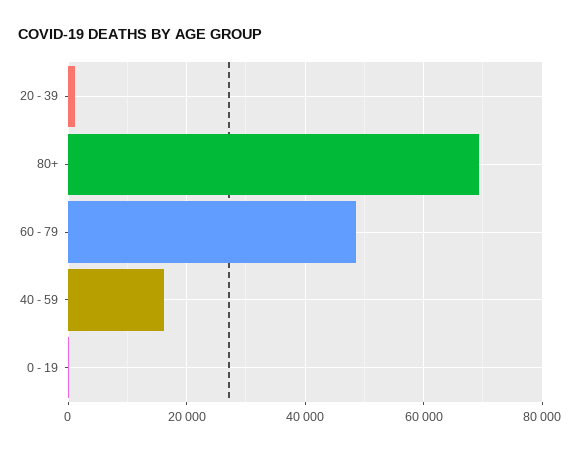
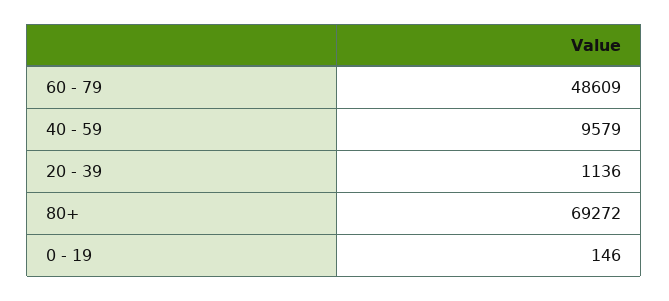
40 - 59: 16000 -> 9579

